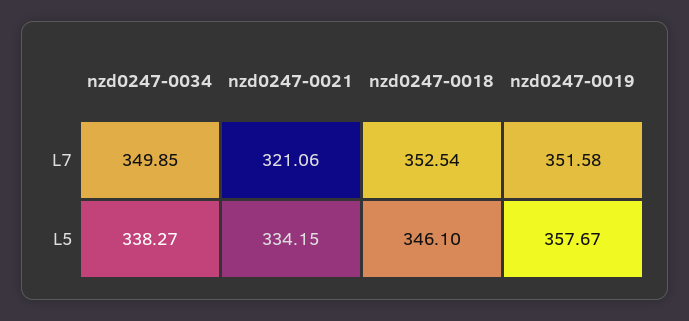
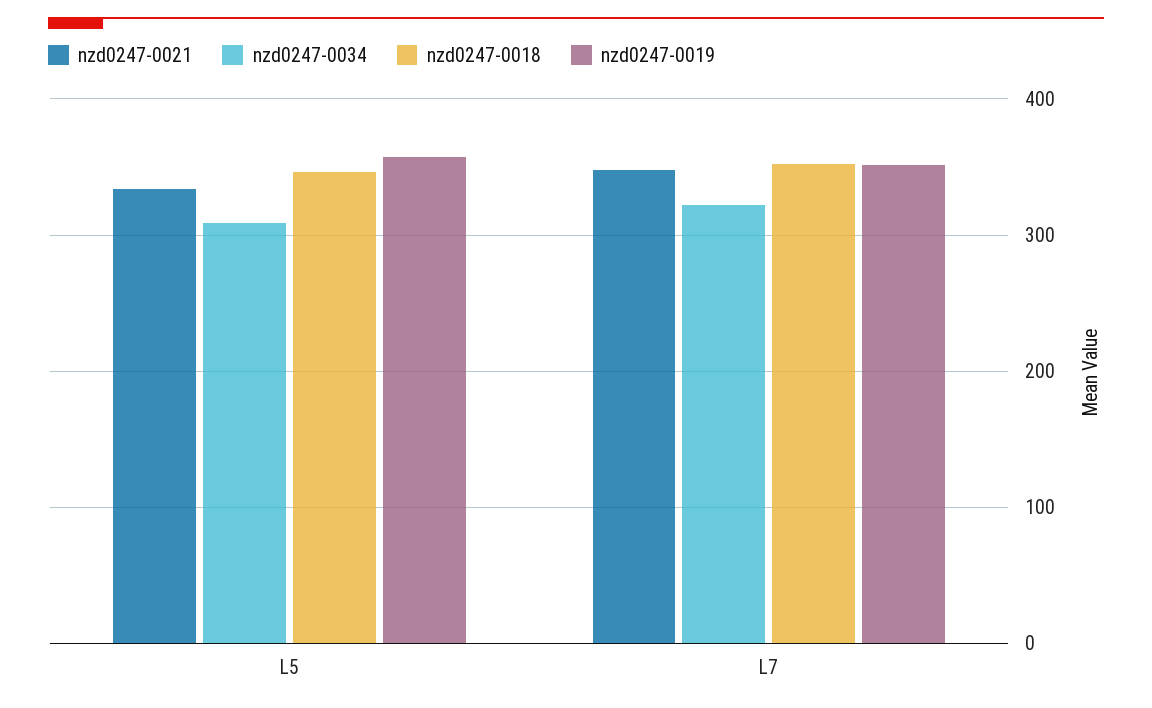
nzd0247-0034, L7: 349.85 -> 320
nzd0247-0021, L7: 321.06 -> 350
nzd0247-0034, L5: 338.27 -> 310

